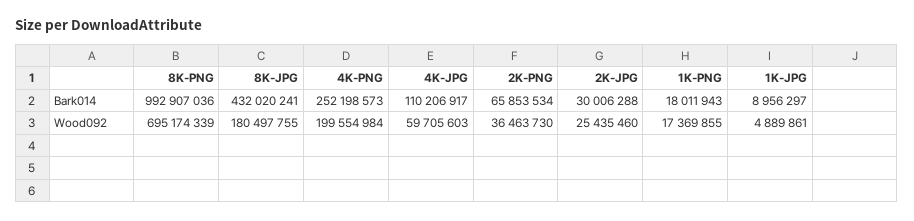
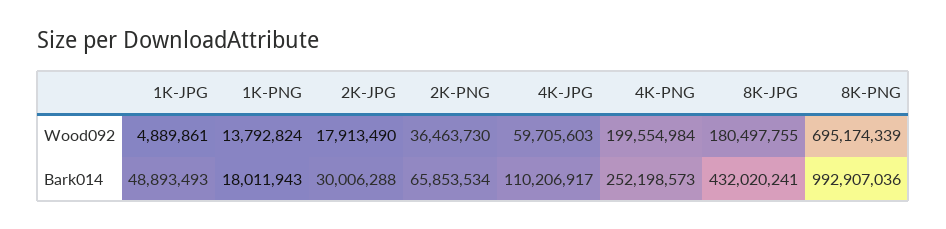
1K-JPG, Bark014: 8956297 -> 48893493
2K-JPG, Wood092: 25435460 -> 17913490
1K-PNG, Wood092: 17369855 -> 13792824

